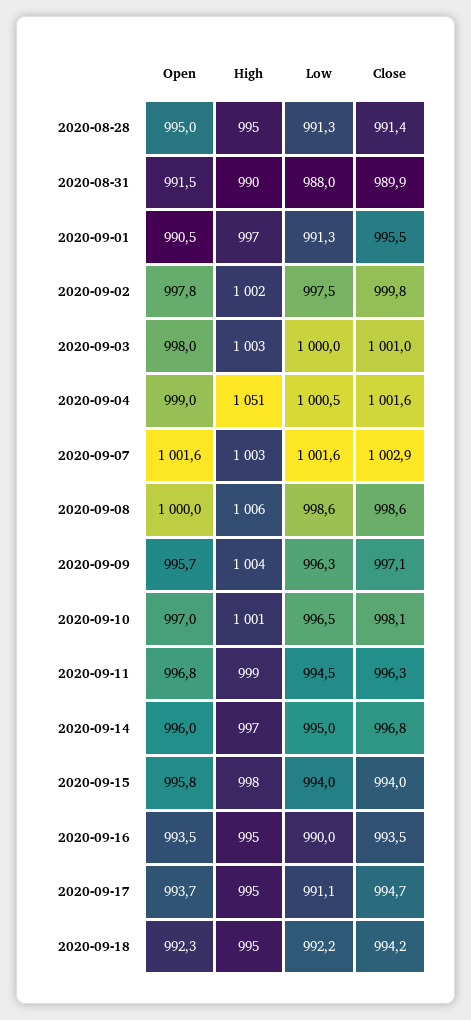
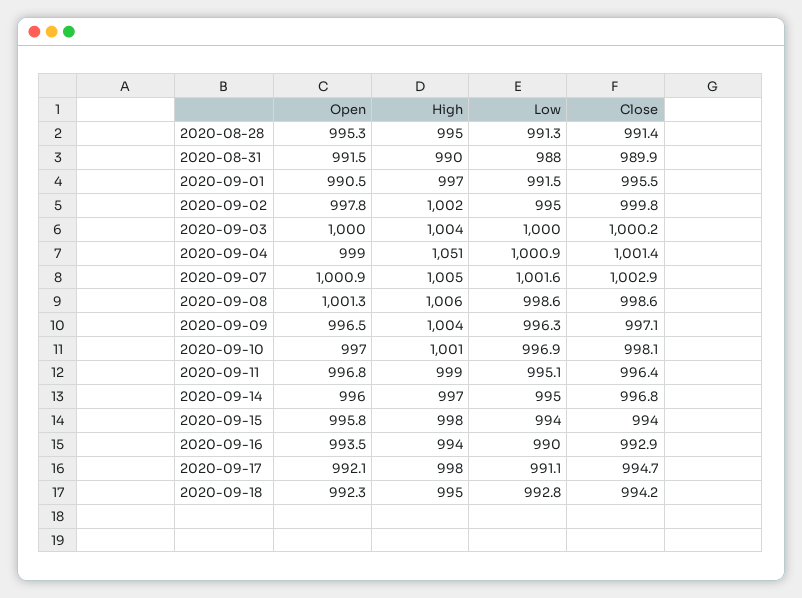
Open, 2020-08-28: 995 -> 995.3
Low, 2020-09-01: 991.3 -> 991.5
Low, 2020-09-02: 997.5 -> 995
Open, 2020-09-03: 998 -> 1000
High, 2020-09-03: 1003 -> 1004
Close, 2020-09-03: 1001 -> 1000.2
Low, 2020-09-04: 1000.5 -> 1000.9
Close, 2020-09-04: 1001.6 -> 1001.4
Open, 2020-09-07: 1001.6 -> 1000.9
High, 2020-09-07: 1003 -> 1005
Open, 2020-09-08: 1000 -> 1001.3
Open, 2020-09-09: 995.7 -> 996.5
Low, 2020-09-10: 996.5 -> 996.9
Low, 2020-09-11: 994.5 -> 995.1
Close, 2020-09-11: 996.3 -> 996.4
High, 2020-09-16: 995 -> 994
Close, 2020-09-16: 993.5 -> 992.9
Open, 2020-09-17: 993.7 -> 992.1
High, 2020-09-17: 995 -> 998
Low, 2020-09-18: 992.2 -> 992.8

